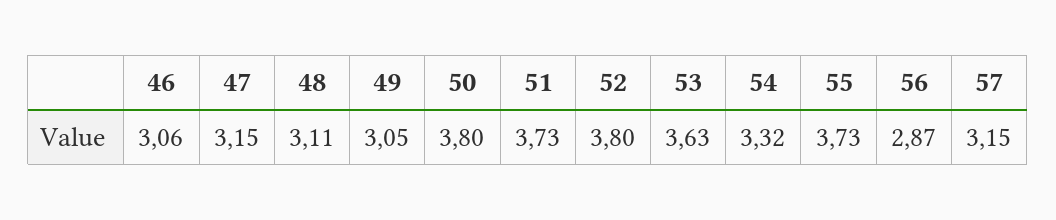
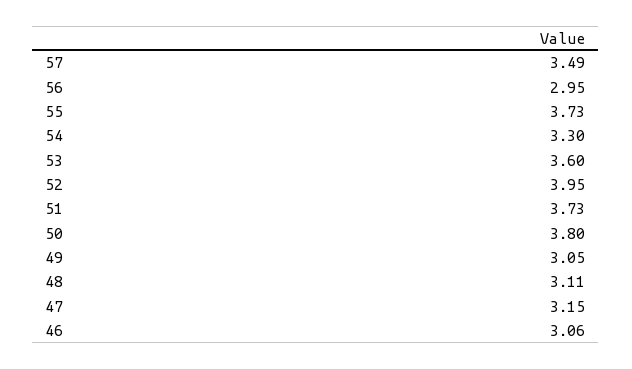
52: 3.8 -> 3.95
53: 3.63 -> 3.6
54: 3.32 -> 3.3
56: 2.87 -> 2.95
57: 3.15 -> 3.49

